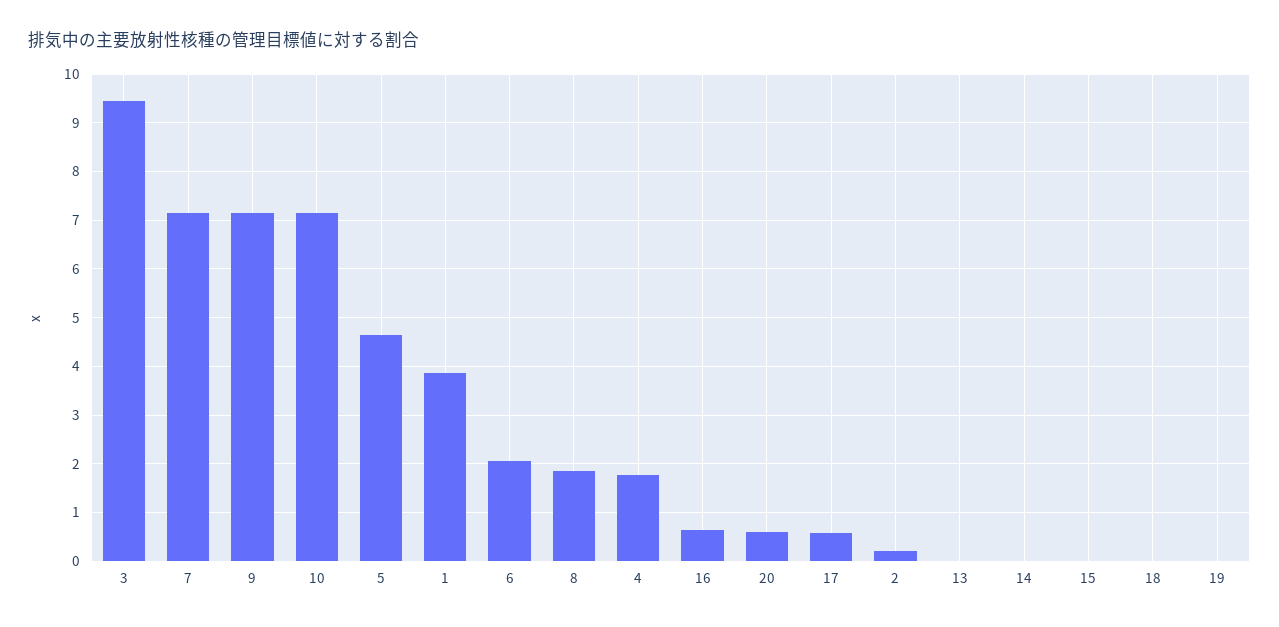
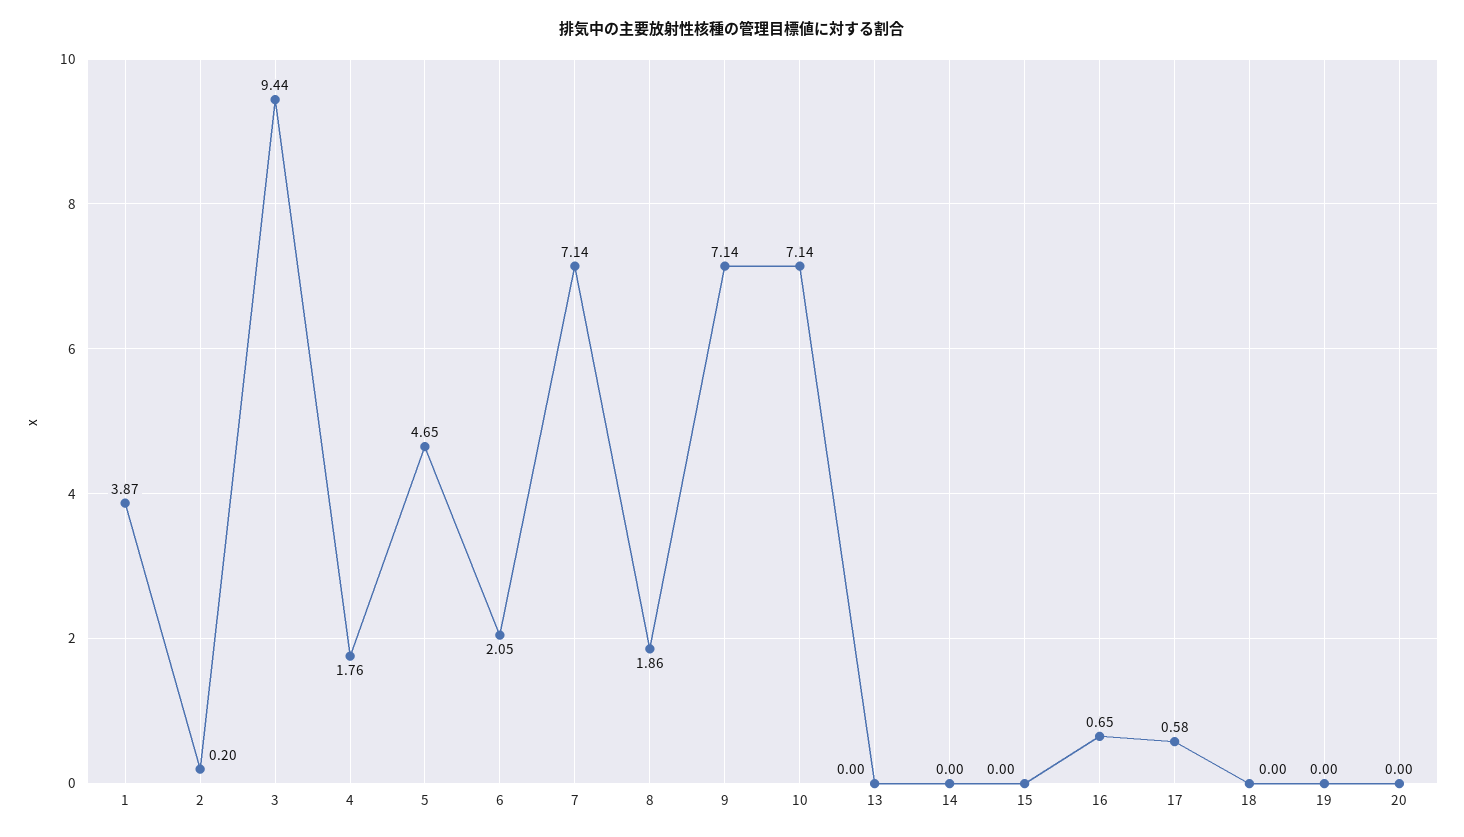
20: 0.6 -> 0

